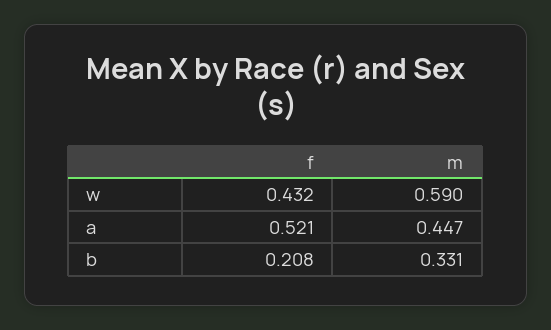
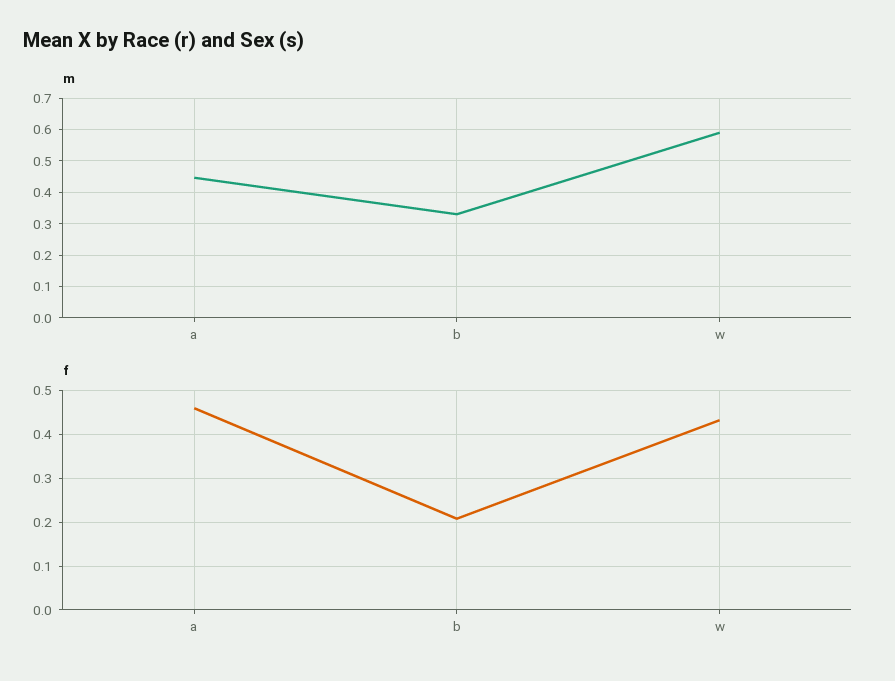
f, a: 0.521 -> 0.46

